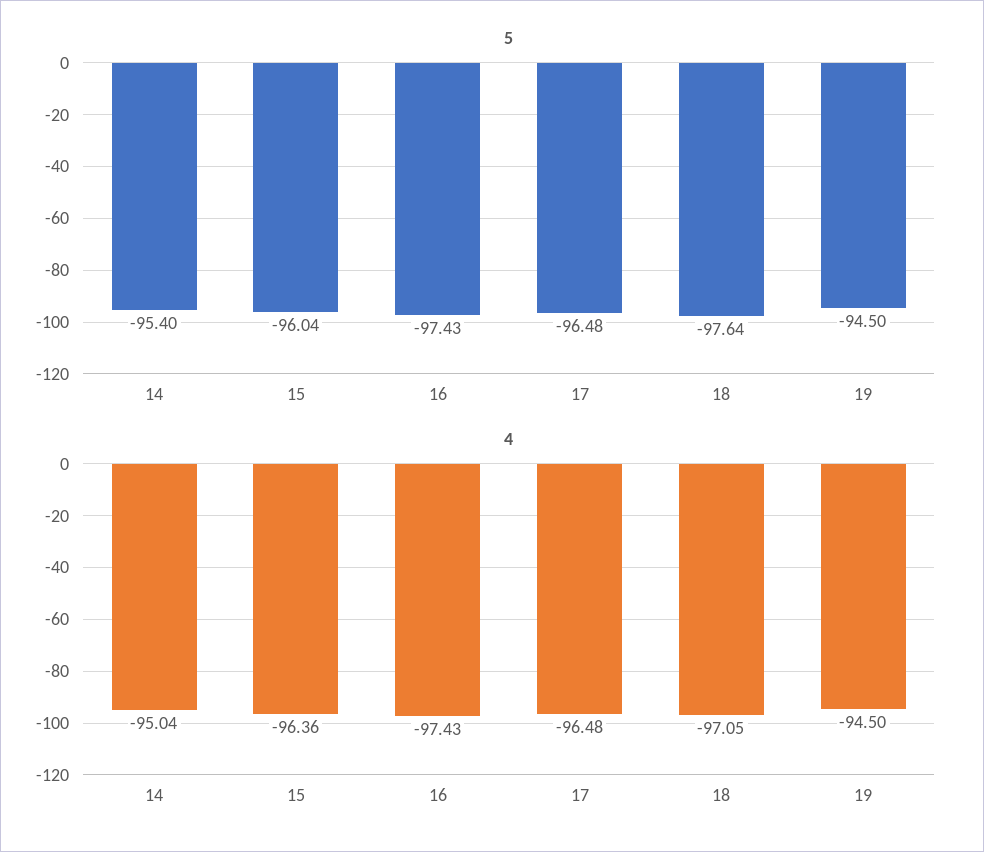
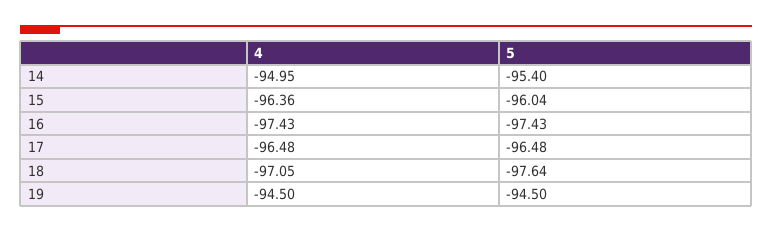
4, 14: -95.04 -> -94.95

